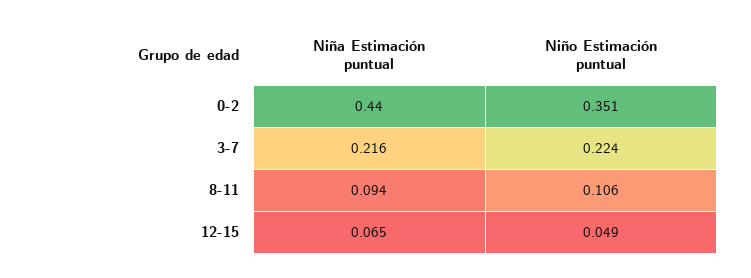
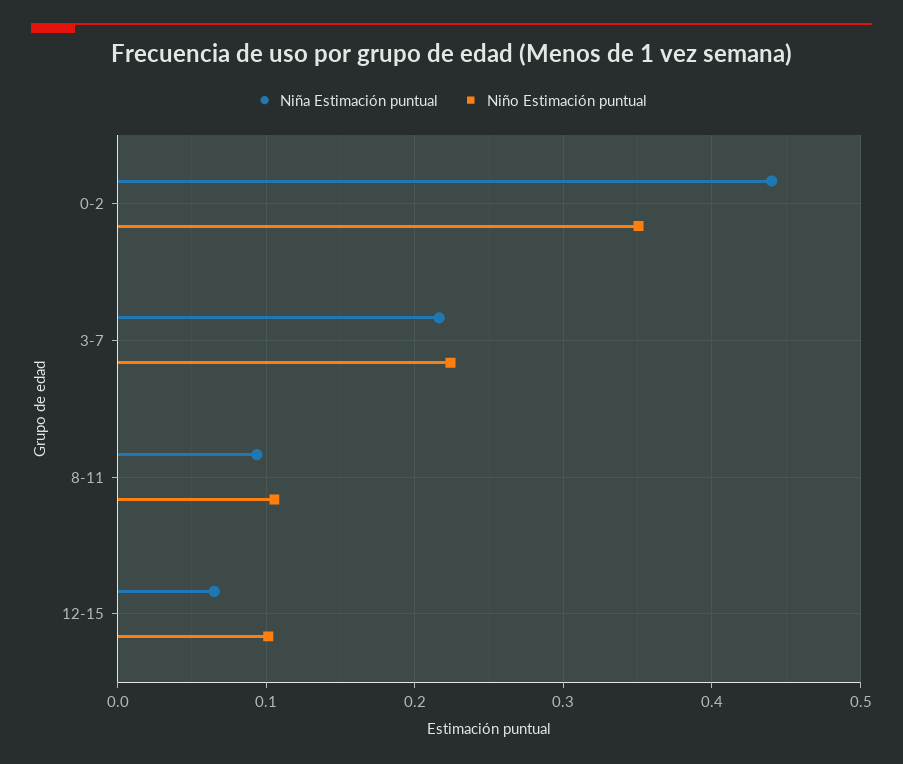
Niño Estimación puntual, 12-15: 0.049 -> 0.1

